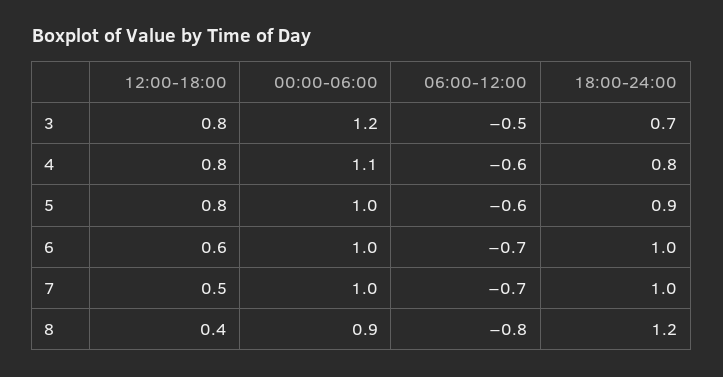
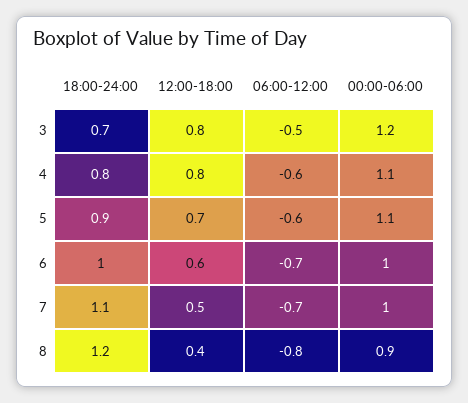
12:00-18:00, 5: 0.8 -> 0.7
00:00-06:00, 5: 1 -> 1.1
18:00-24:00, 7: 1 -> 1.1

